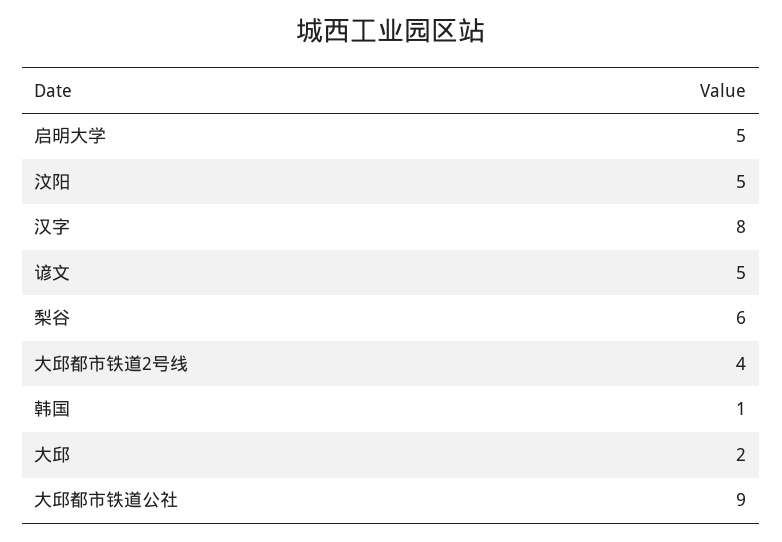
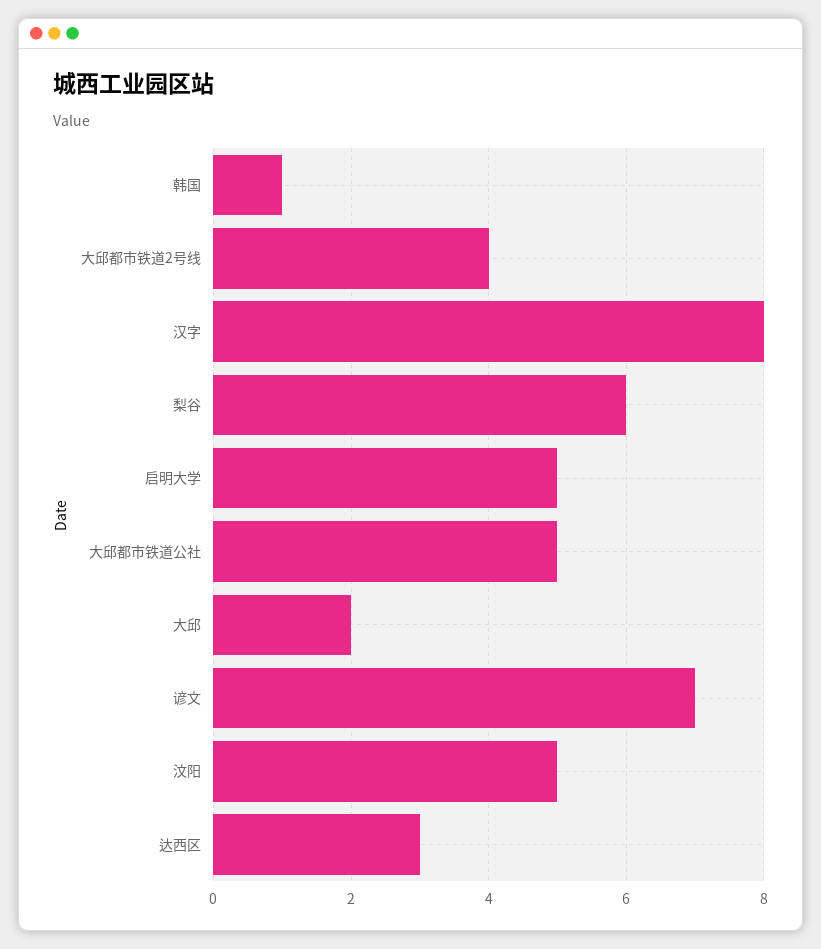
谚文: 5 -> 7
大邱都市铁道公社: 9 -> 5
达西区: none -> 3

